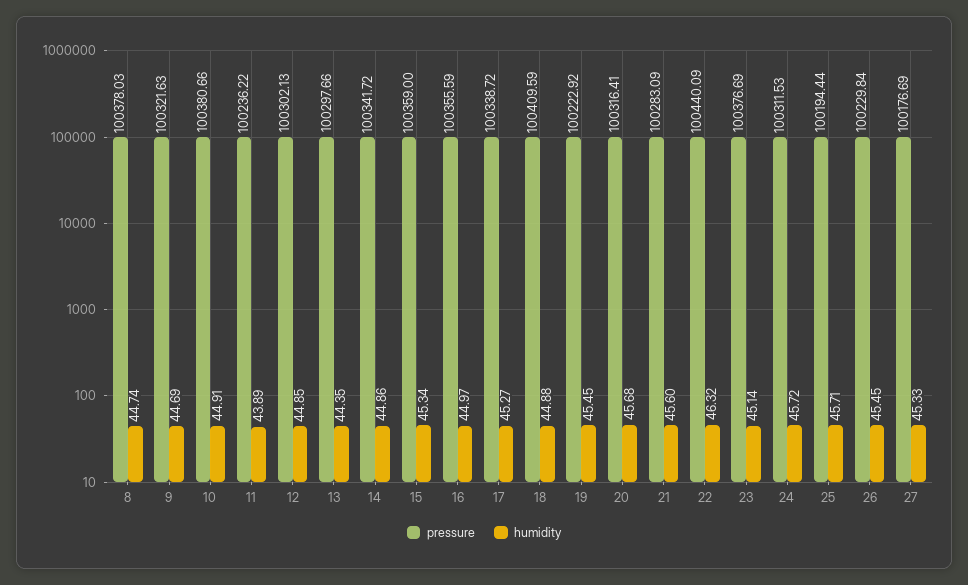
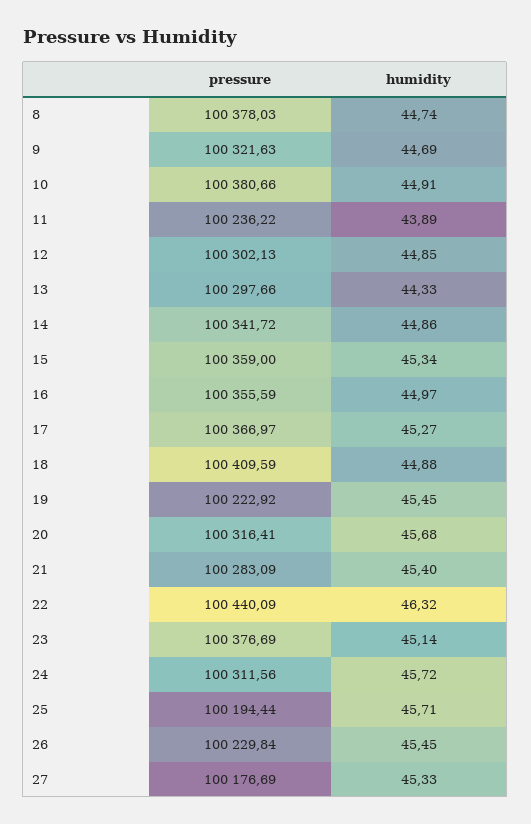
humidity, 13: 44.35 -> 44.33
pressure, 17: 100338.72 -> 100366.97
humidity, 21: 45.6 -> 45.4
pressure, 24: 100311.53 -> 100311.56

